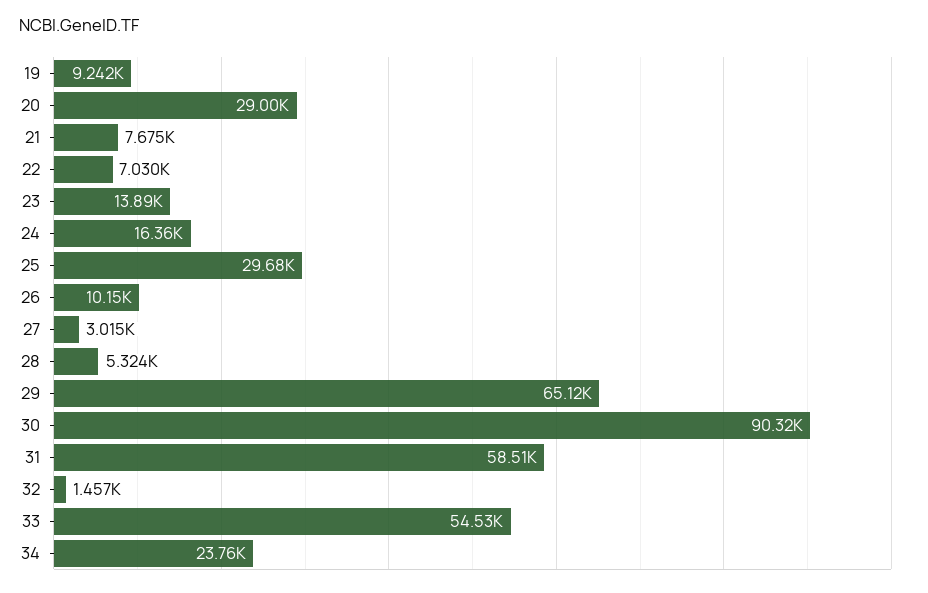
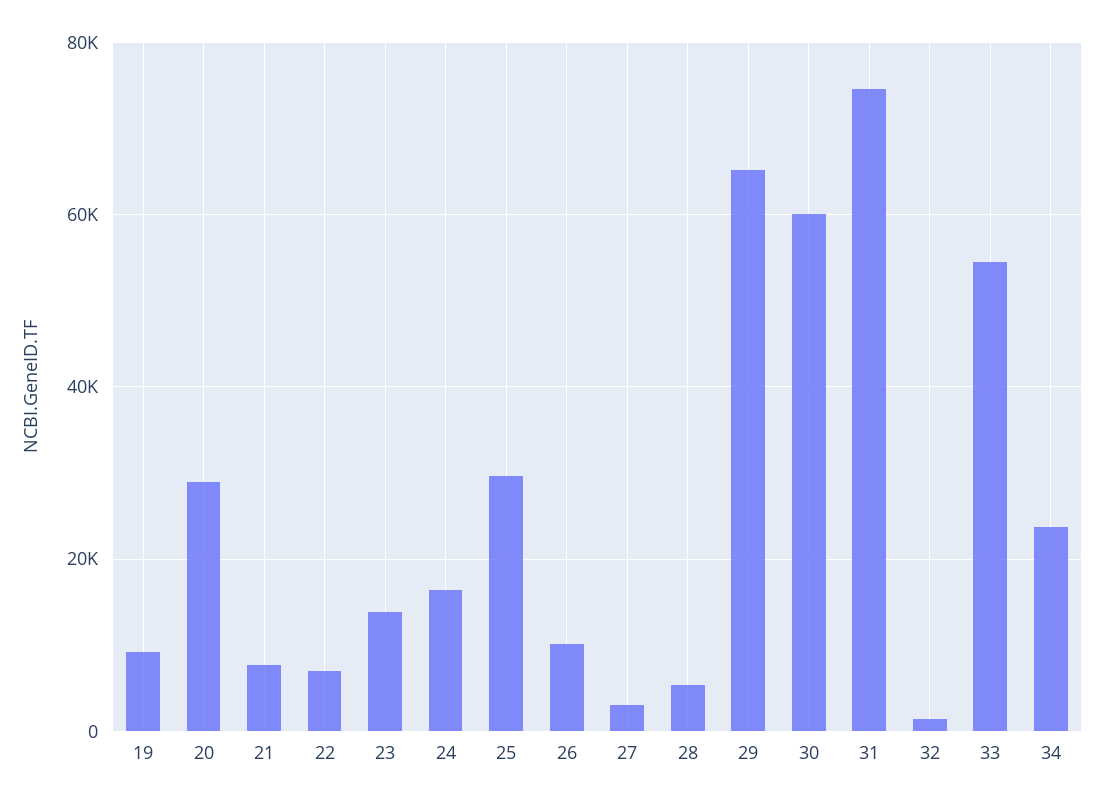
30: 90320 -> 60000
31: 58510 -> 74000

